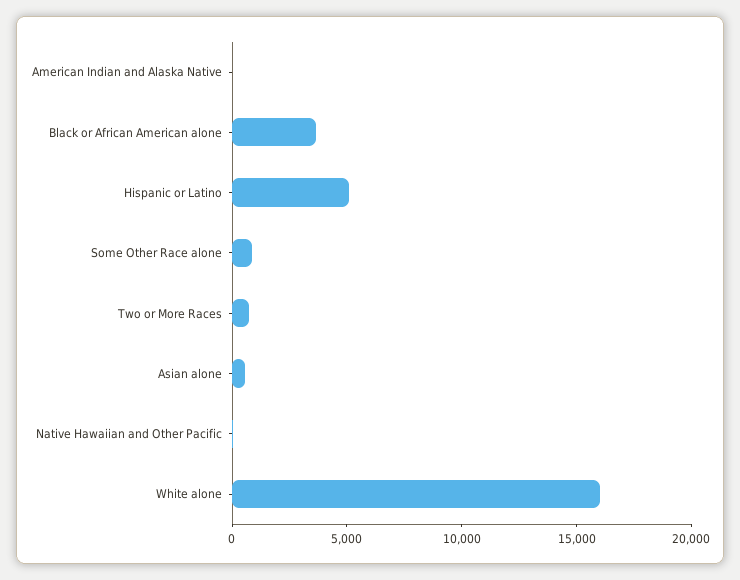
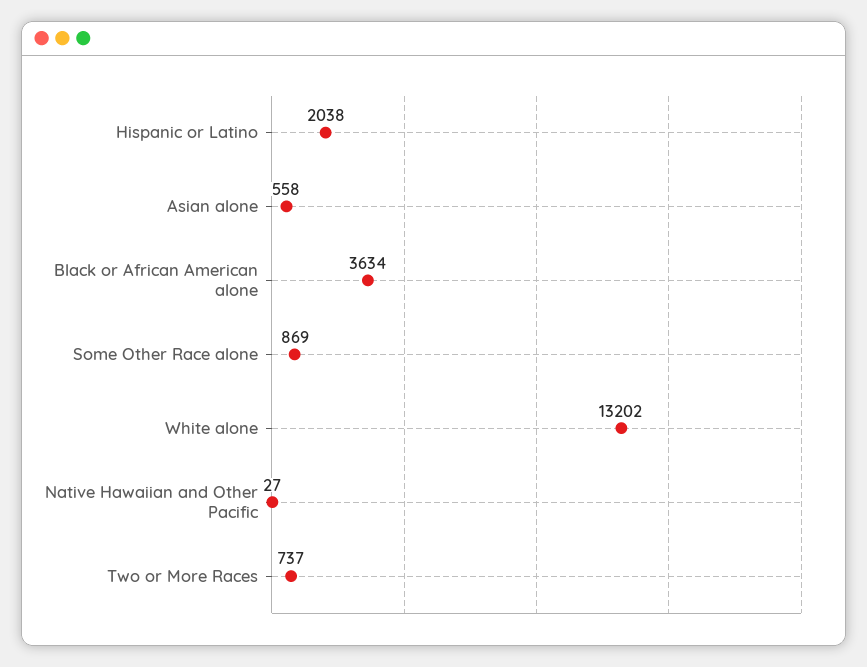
American Indian and Alaska Native: 0 -> none
Hispanic or Latino: 5000 -> 2038
White alone: 16000 -> 13202

